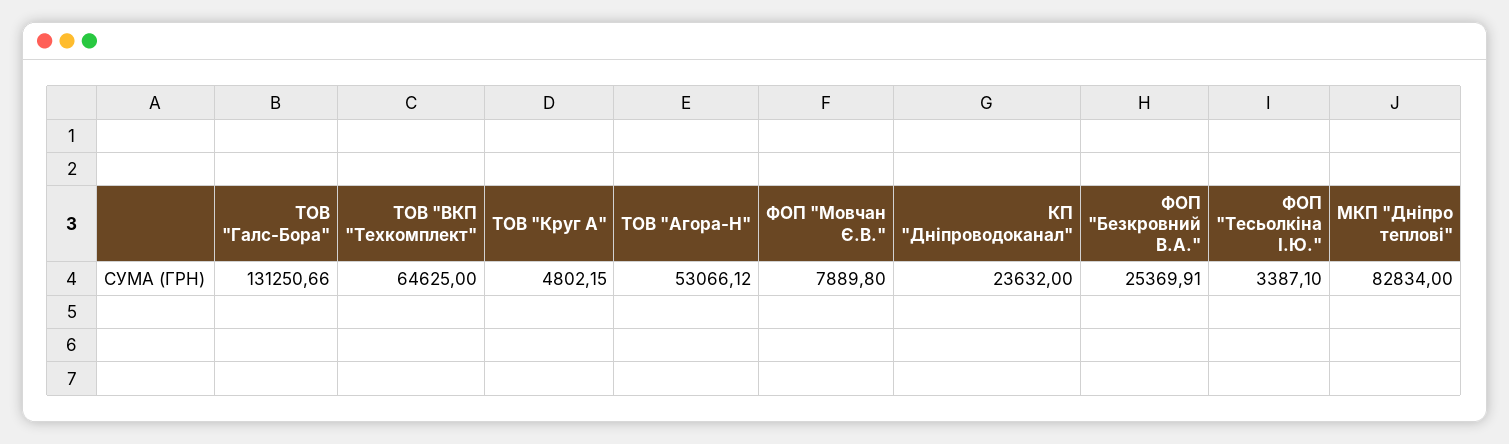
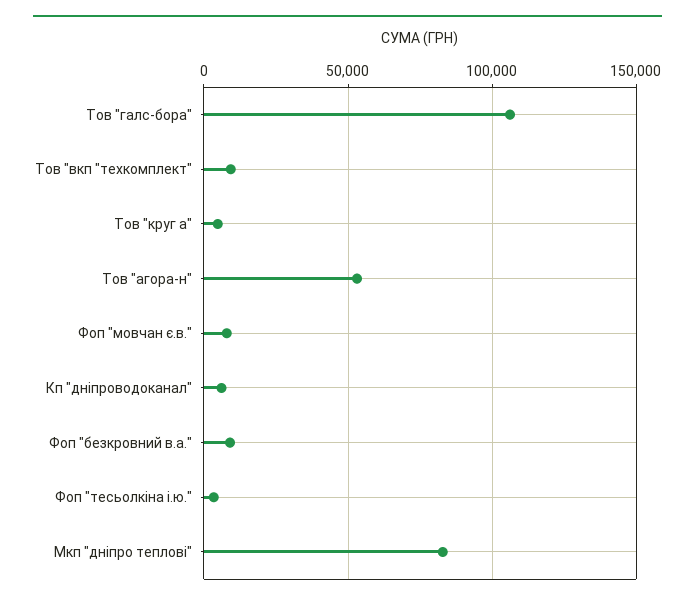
ТОВ "Галс-Бора": 131250.66 -> 105000
ТОВ "ВКП "Техкомплект": 64625 -> 10000
КП "Дніпроводоканал": 23632 -> 5000
ФОП "Безкровний В.А.": 25369.91 -> 10000

